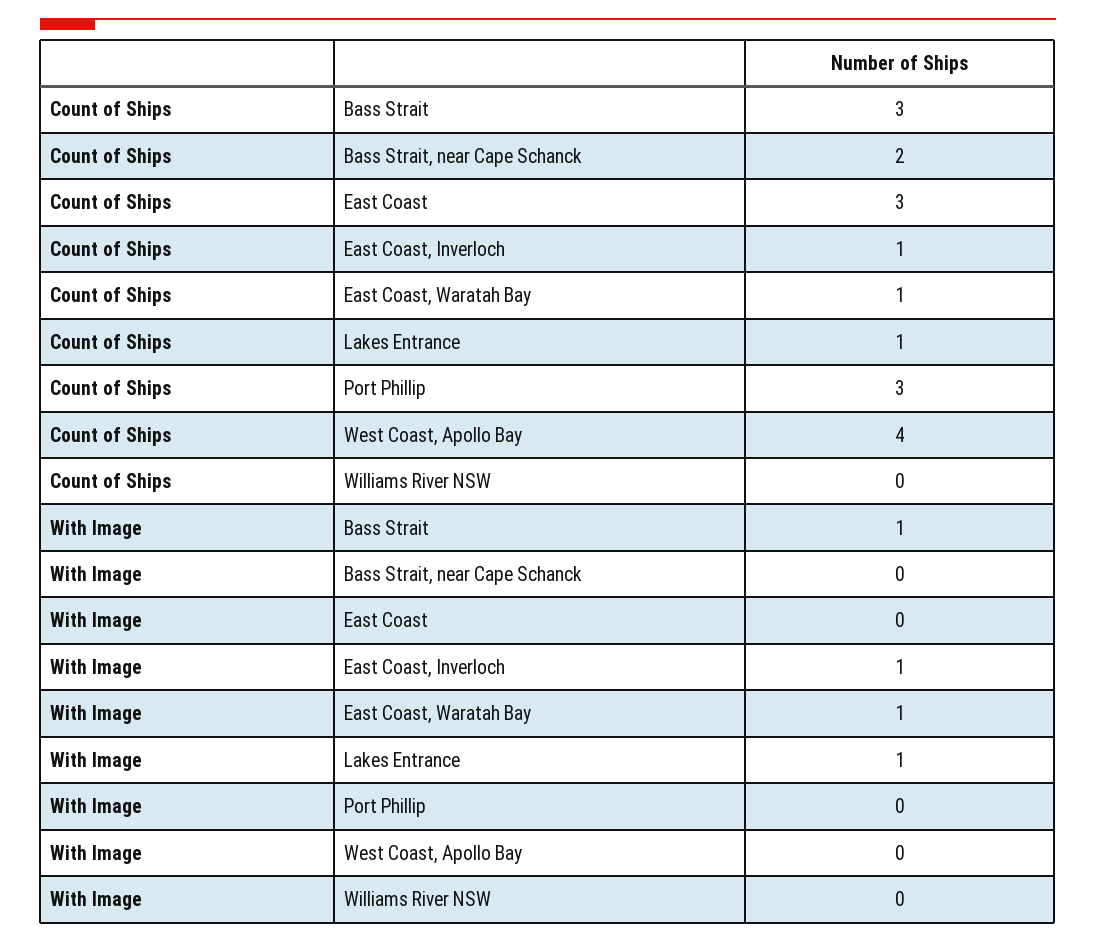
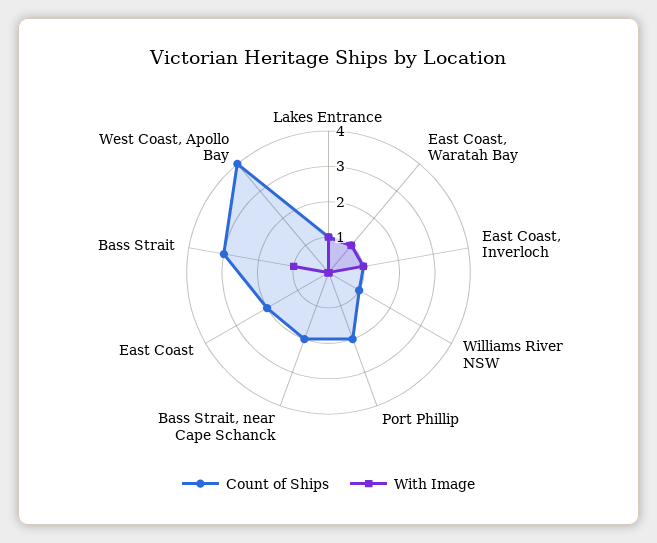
Count of Ships, East Coast: 3 -> 2
Count of Ships, Port Phillip: 3 -> 2
Count of Ships, Williams River NSW: 0 -> 1

